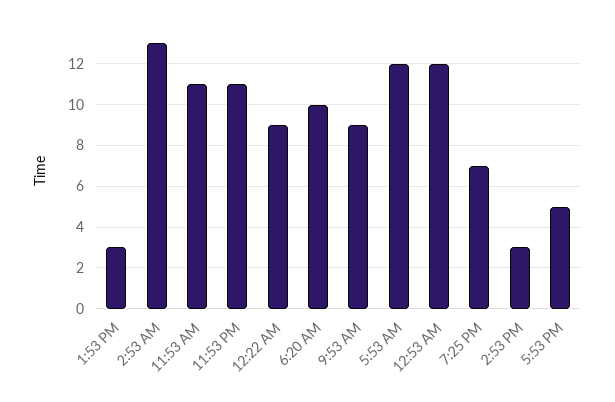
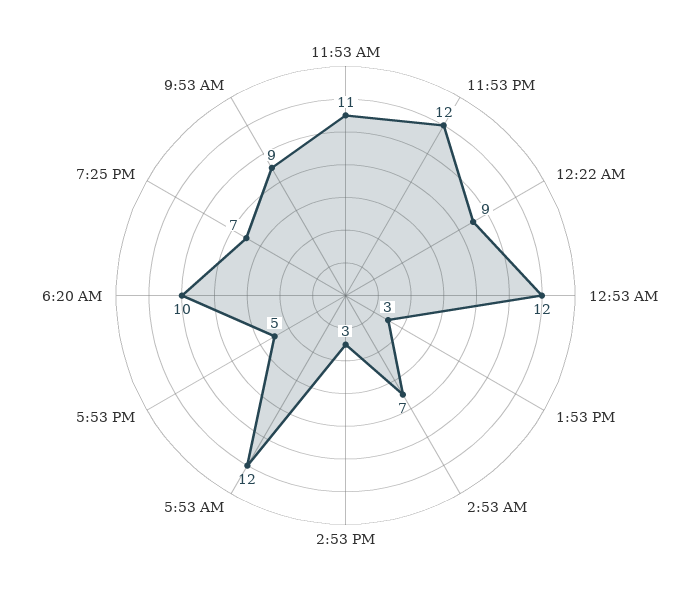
2:53 AM: 13 -> 7
11:53 PM: 11 -> 12

